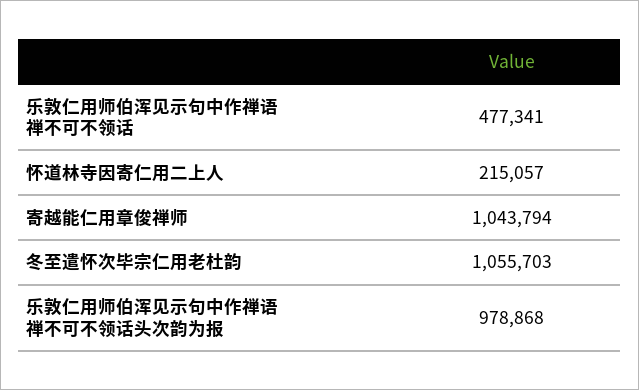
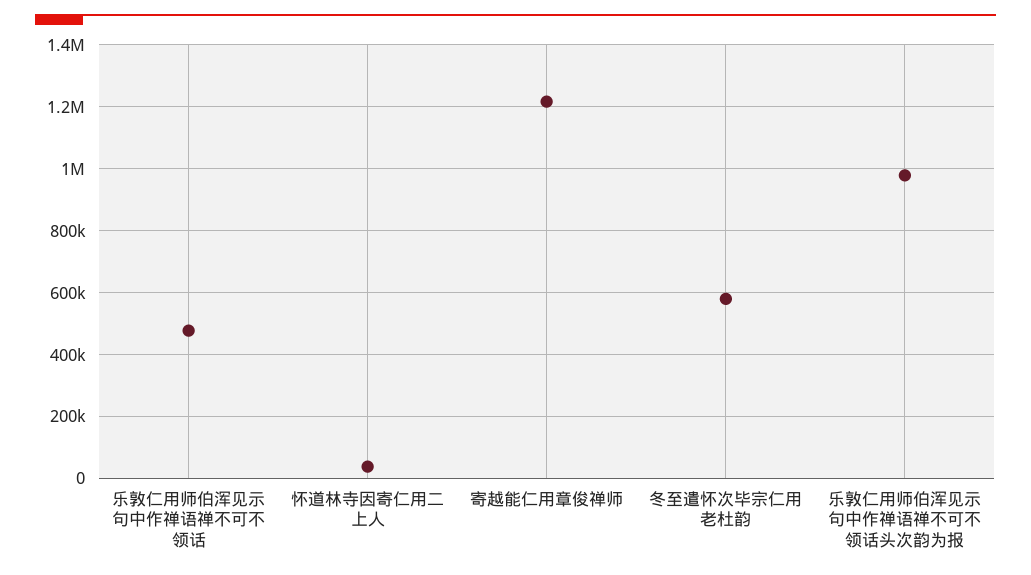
怀道林寺因寄仁用二上人: 215057 -> 40000
寄越能仁用章俊禅师: 1043794 -> 1220000
冬至遣怀次毕宗仁用老杜韵: 1055703 -> 580000

